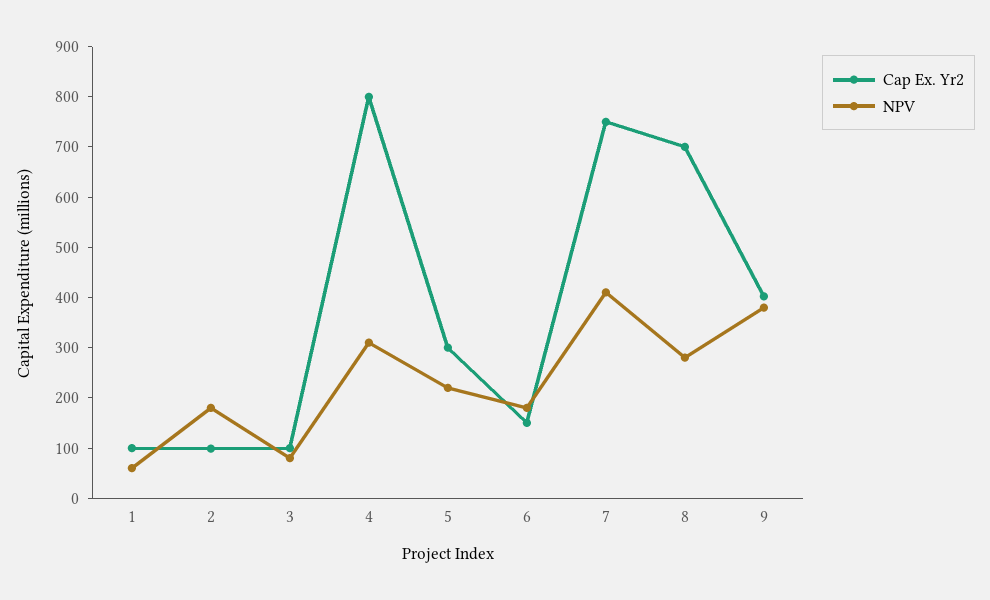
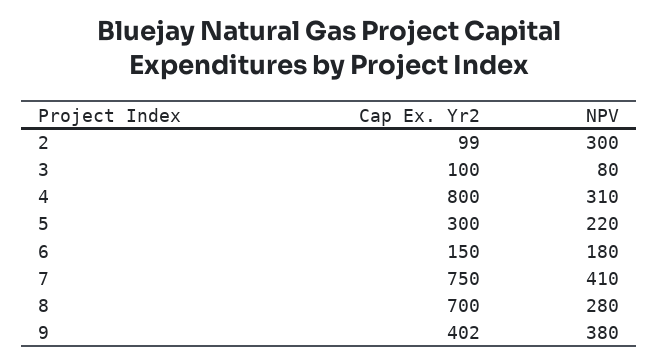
Cap Ex. Yr2, 1: 100 -> none
NPV, 1: 60 -> none
NPV, 2: 180 -> 300

